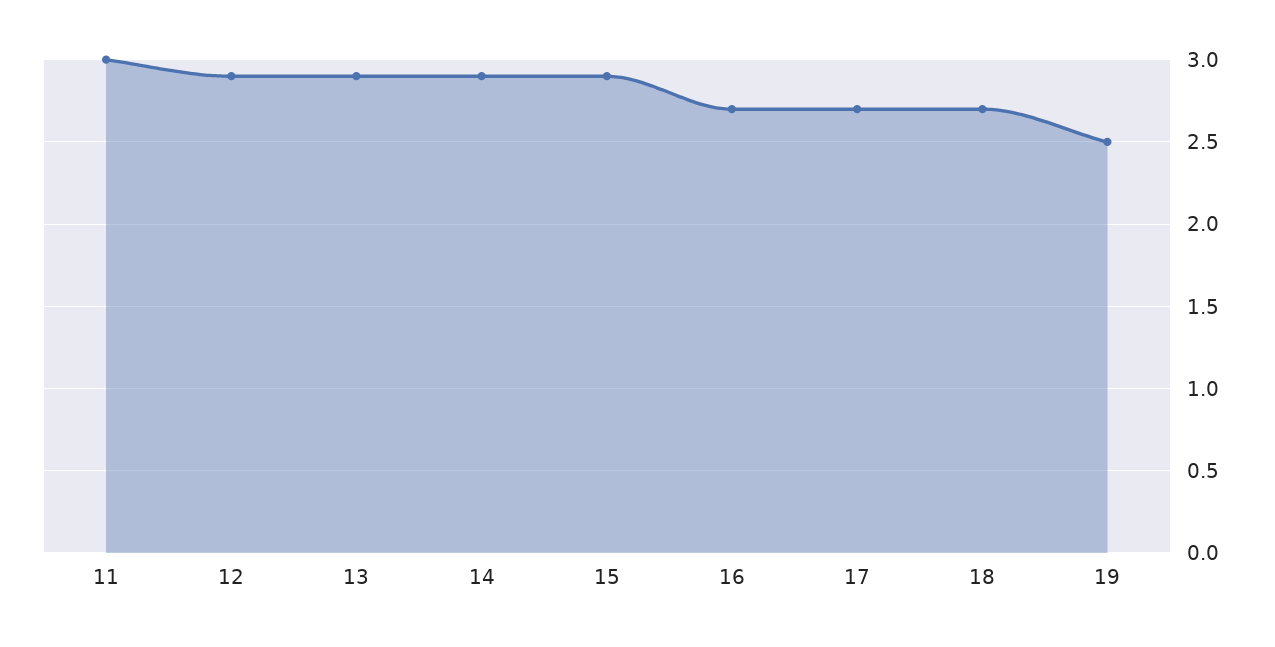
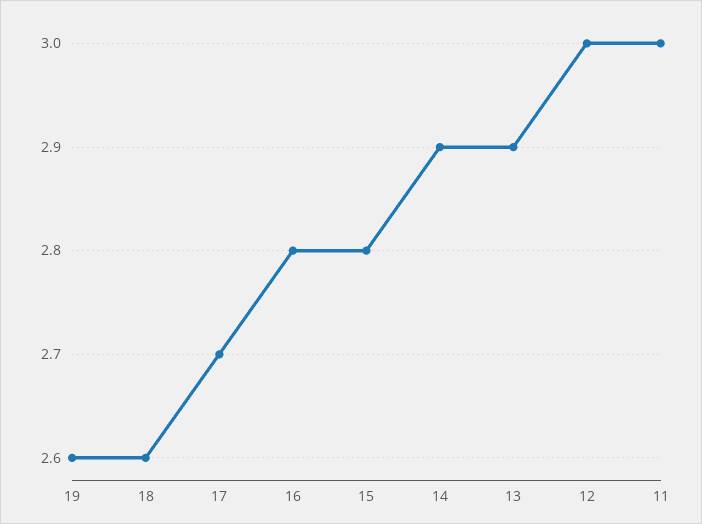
12: 2.9 -> 3
15: 2.9 -> 2.8
16: 2.7 -> 2.8
18: 2.7 -> 2.6
19: 2.5 -> 2.6

